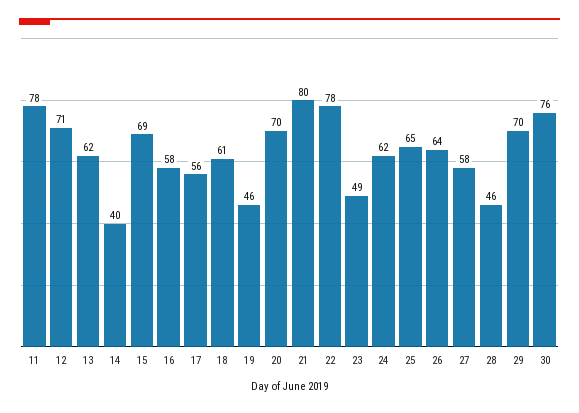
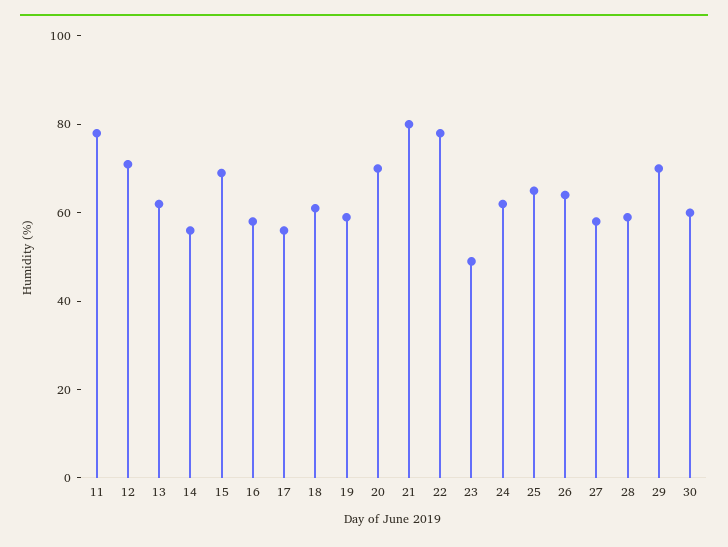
14: 40 -> 55
19: 46 -> 60
28: 46 -> 60
30: 76 -> 60

